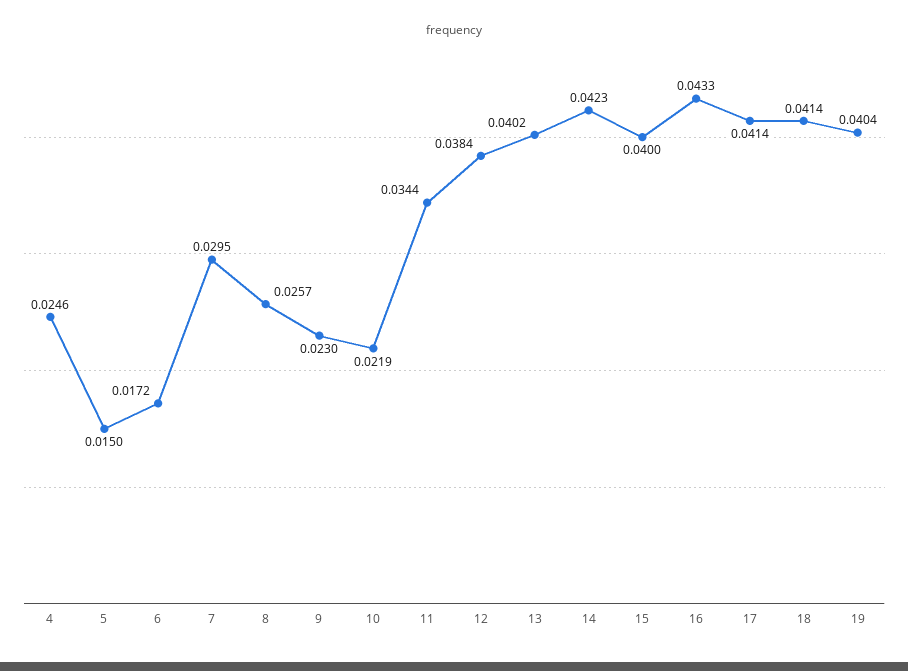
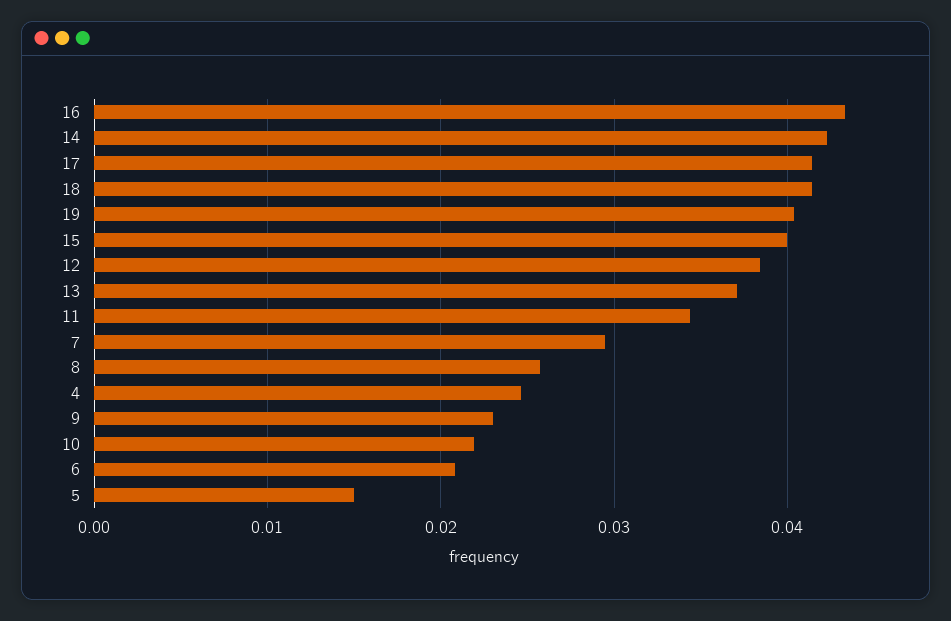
6: 0.0172 -> 0.021
13: 0.0402 -> 0.037

